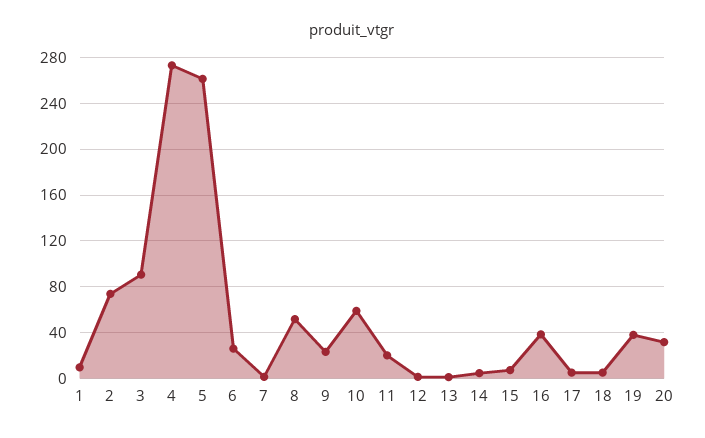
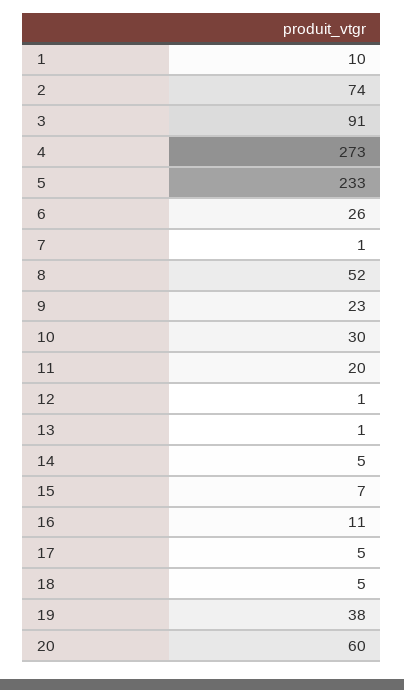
5: 260 -> 233
10: 60 -> 30
16: 40 -> 11
20: 30 -> 60

